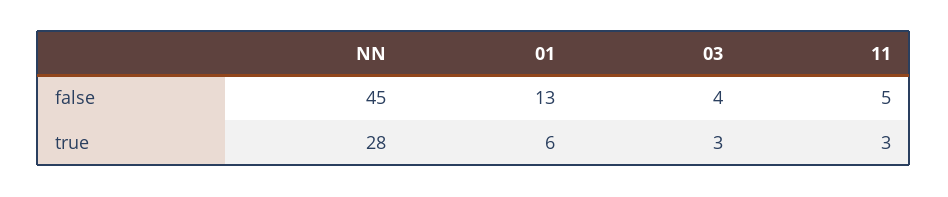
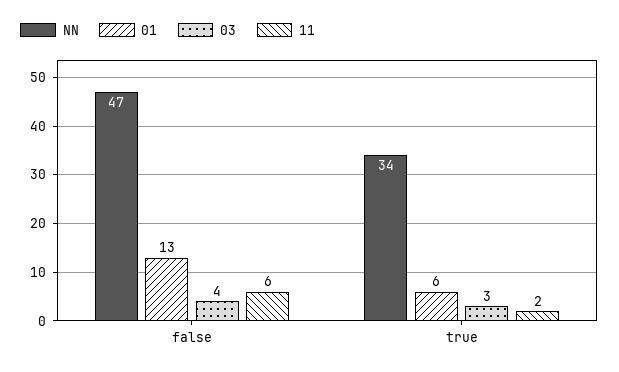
NN, false: 45 -> 47
11, false: 5 -> 6
NN, true: 28 -> 34
11, true: 3 -> 2

